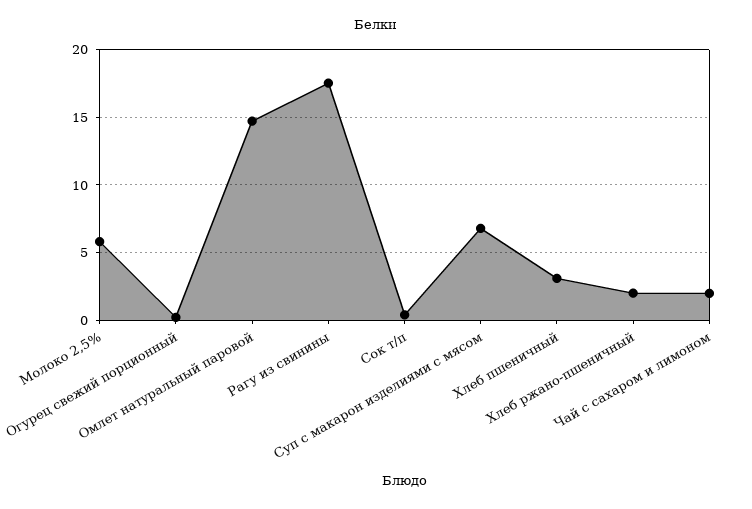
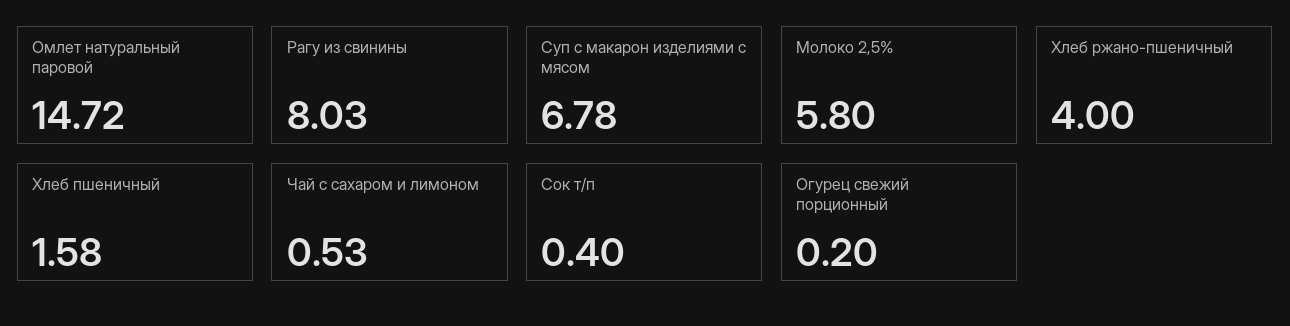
Рагу из свинины: 17.5 -> 8.03
Хлеб пшеничный: 3 -> 1.58
Хлеб ржано-пшеничный: 2 -> 4
Чай с сахаром и лимоном: 2 -> 0.53

